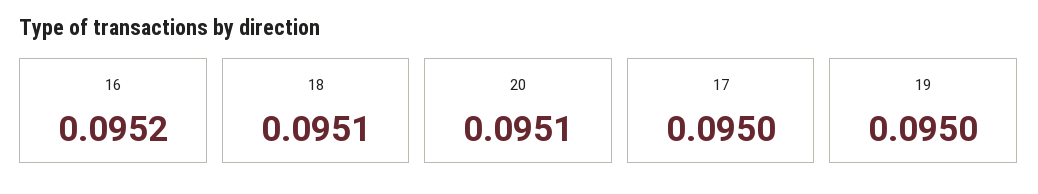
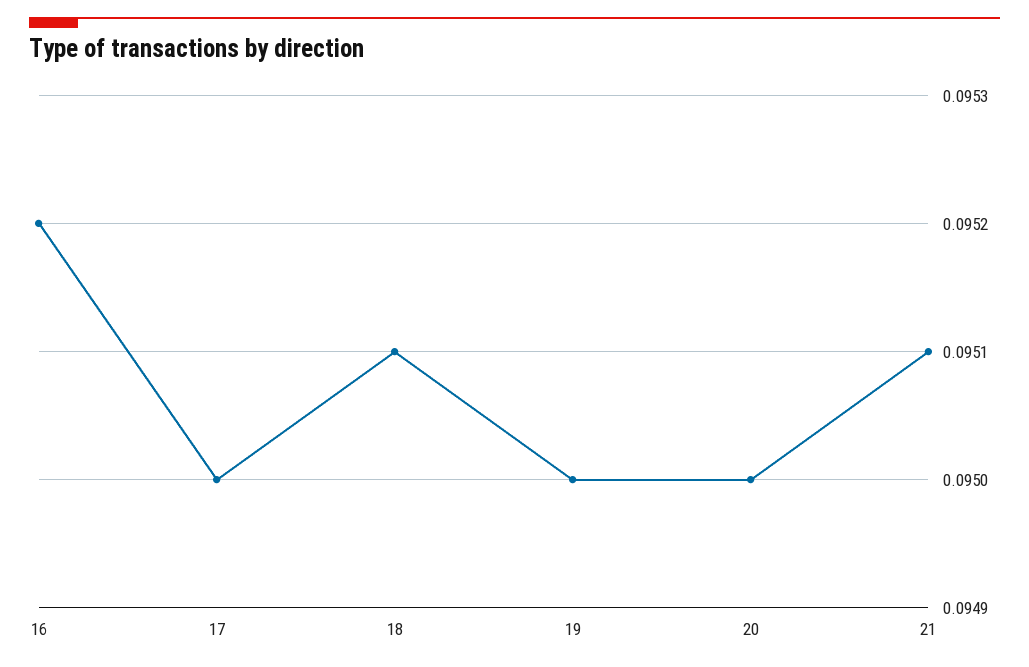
20: 0.0951 -> 0.095
21: none -> 0.0951

